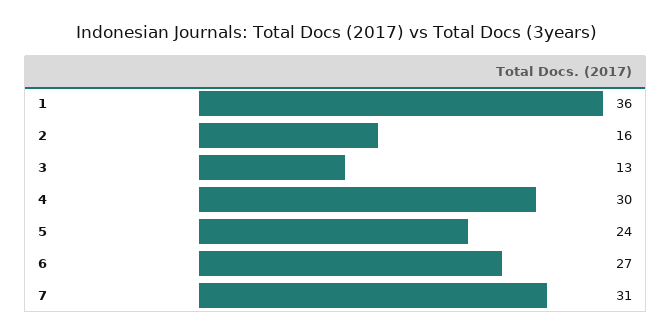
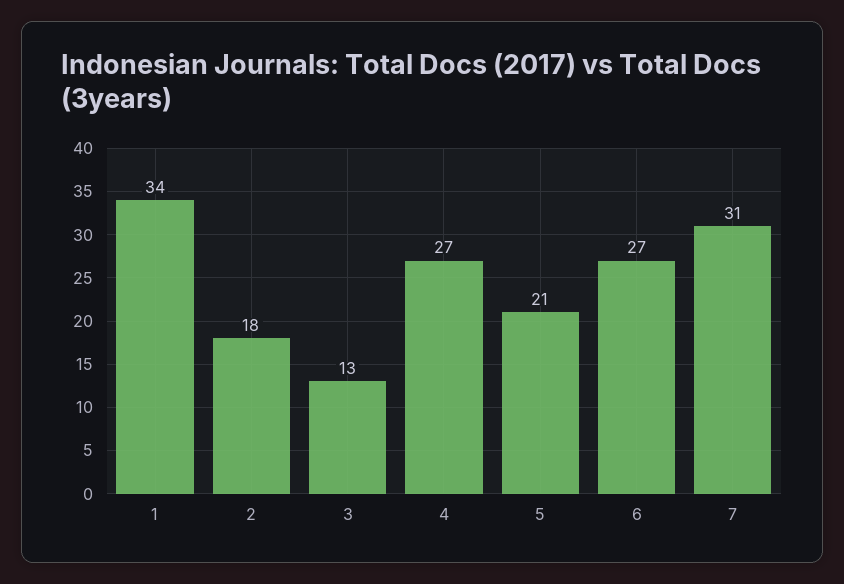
1: 36 -> 34
2: 16 -> 18
4: 30 -> 27
5: 24 -> 21

